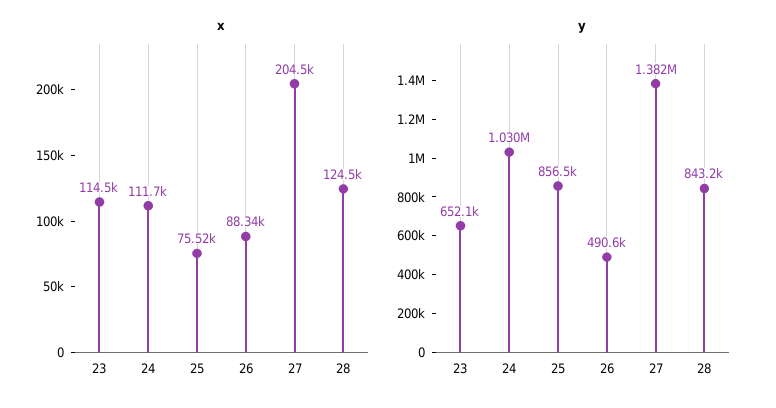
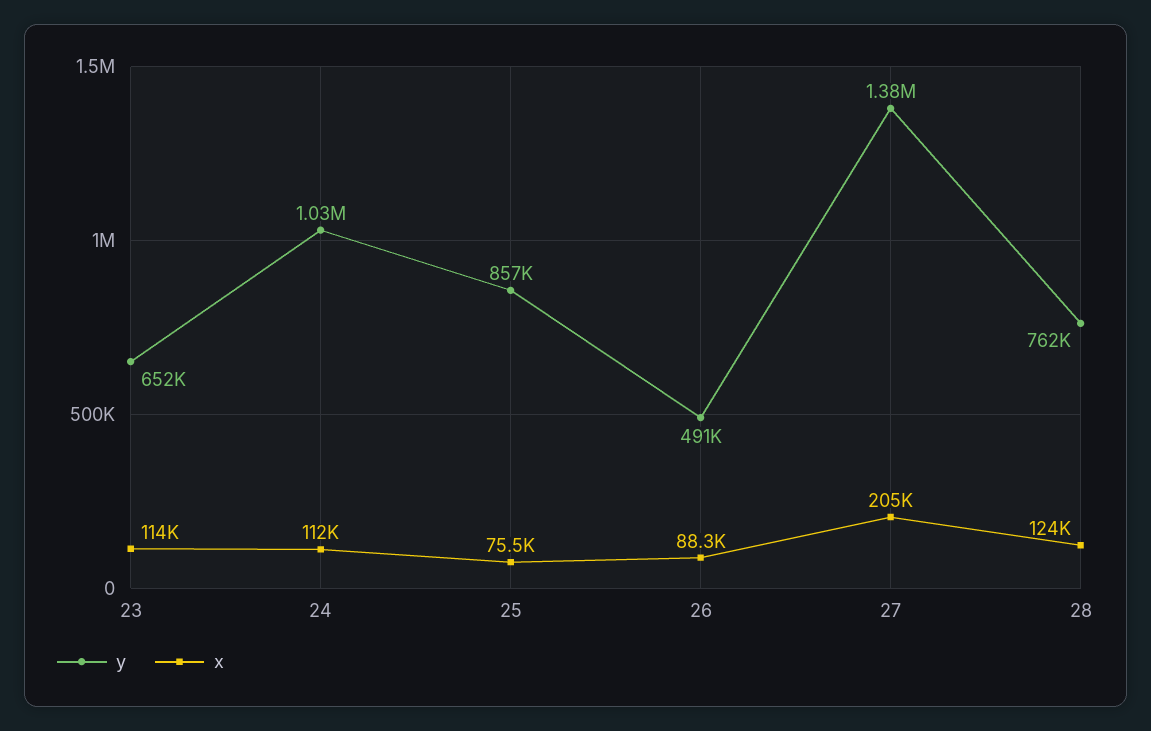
y, 28: 843200 -> 762000

